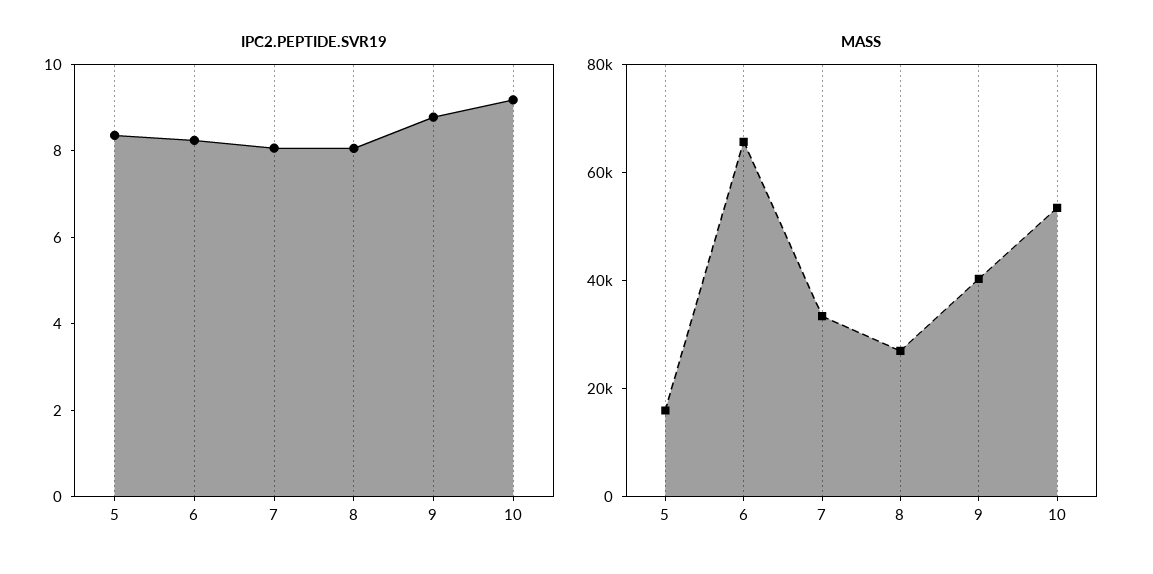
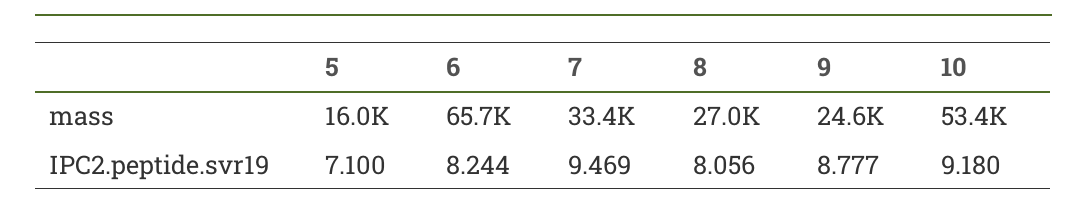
IPC2.PEPTIDE.SVR19, 5: 8.5 -> 7.1
IPC2.PEPTIDE.SVR19, 7: 8 -> 9.469
MASS, 9: 40000 -> 24600

